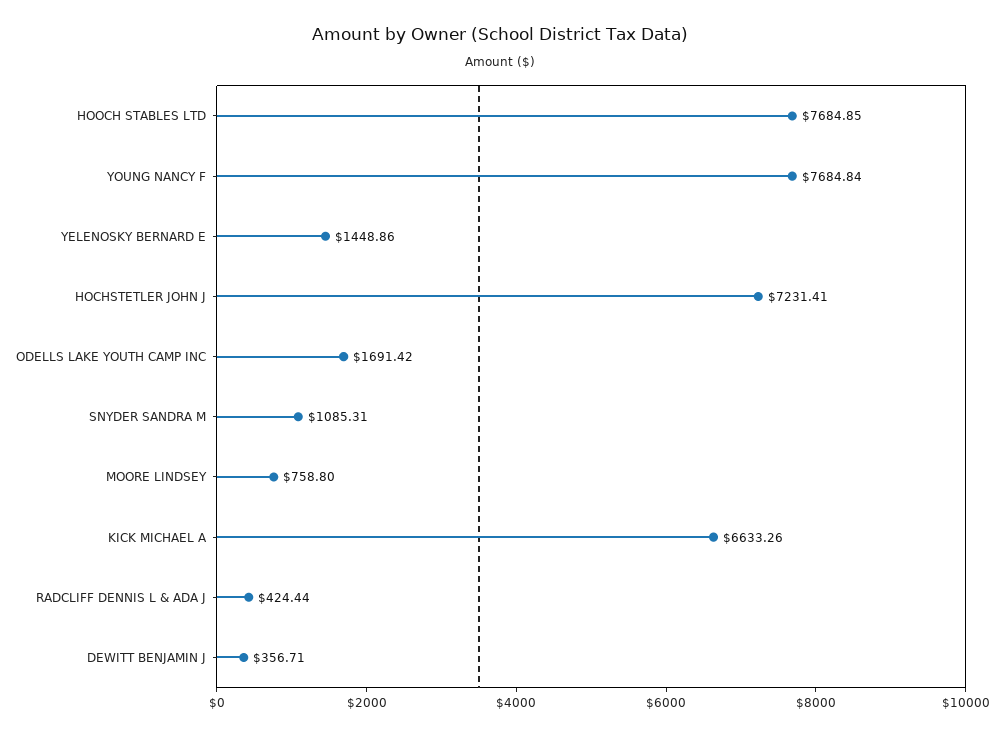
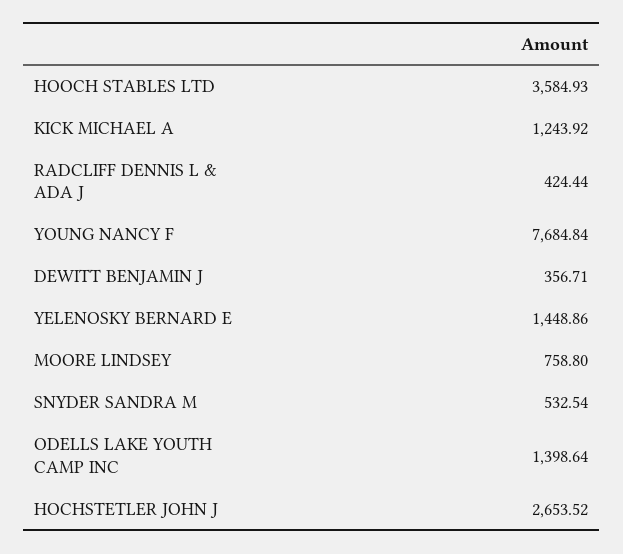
HOOCH STABLES LTD: 7684.85 -> 3584.93
HOCHSTETLER JOHN J: 7231.41 -> 2653.52
ODELLS LAKE YOUTH CAMP INC: 1691.42 -> 1398.64
SNYDER SANDRA M: 1085.31 -> 532.54
KICK MICHAEL A: 6633.26 -> 1243.92

